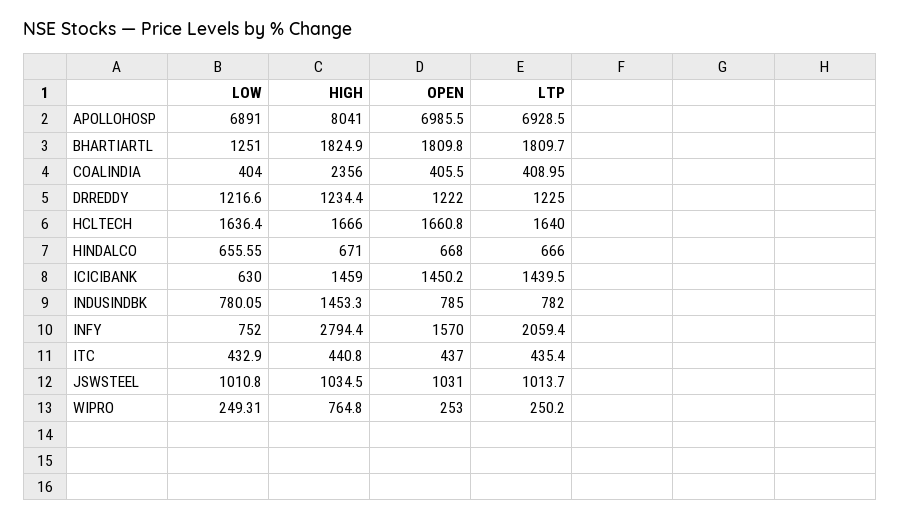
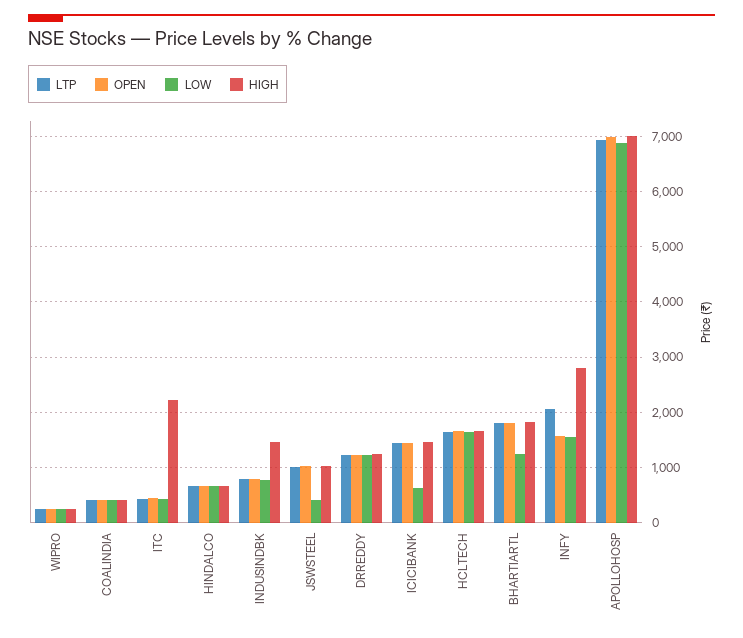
HIGH, APOLLOHOSP: 8041 -> 7000
HIGH, COALINDIA: 2356 -> 400
LOW, INFY: 752 -> 1600
HIGH, ITC: 440.8 -> 2200
LOW, JSWSTEEL: 1010.8 -> 400
HIGH, WIPRO: 764.8 -> 200

